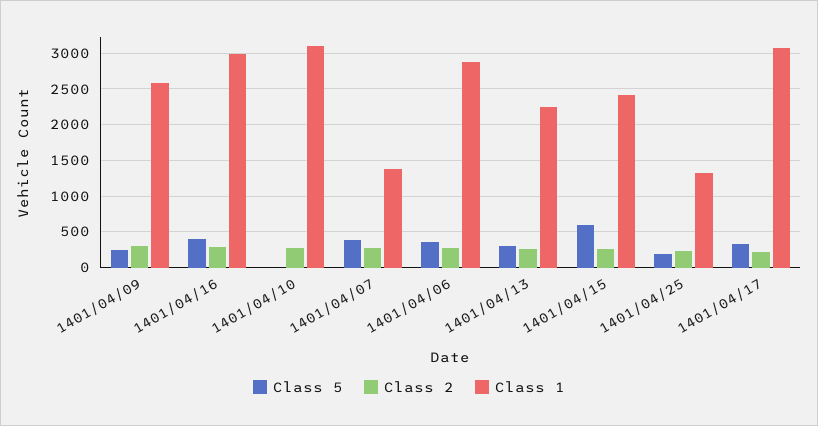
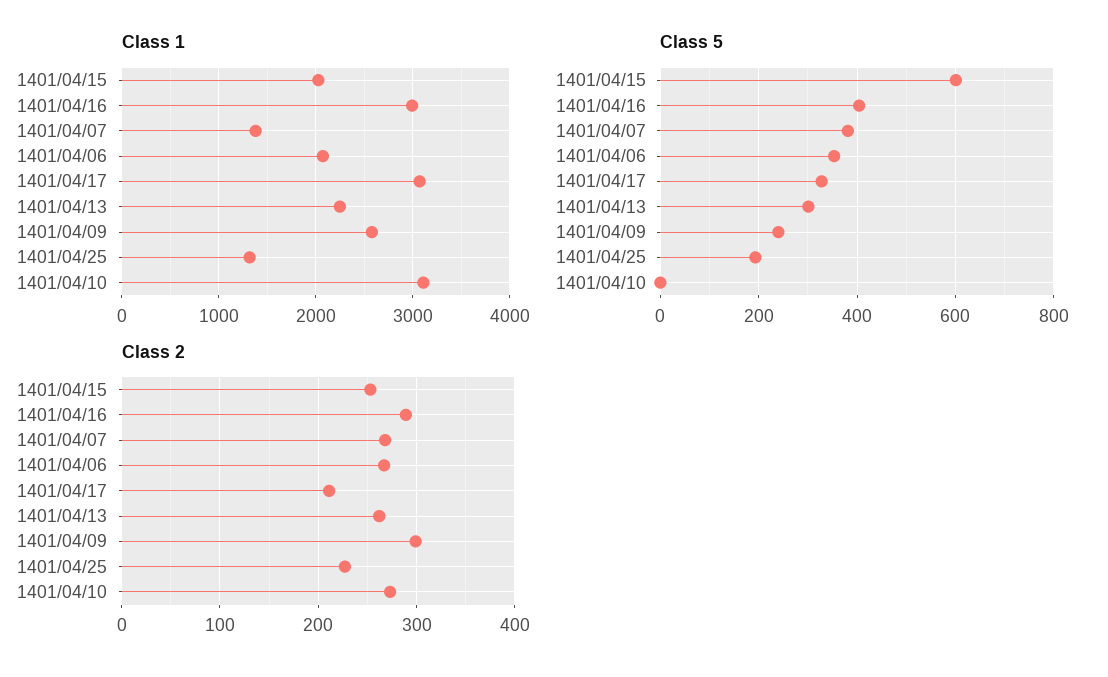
Class 1, 1401/04/06: 2900 -> 2100
Class 1, 1401/04/15: 2400 -> 2000

